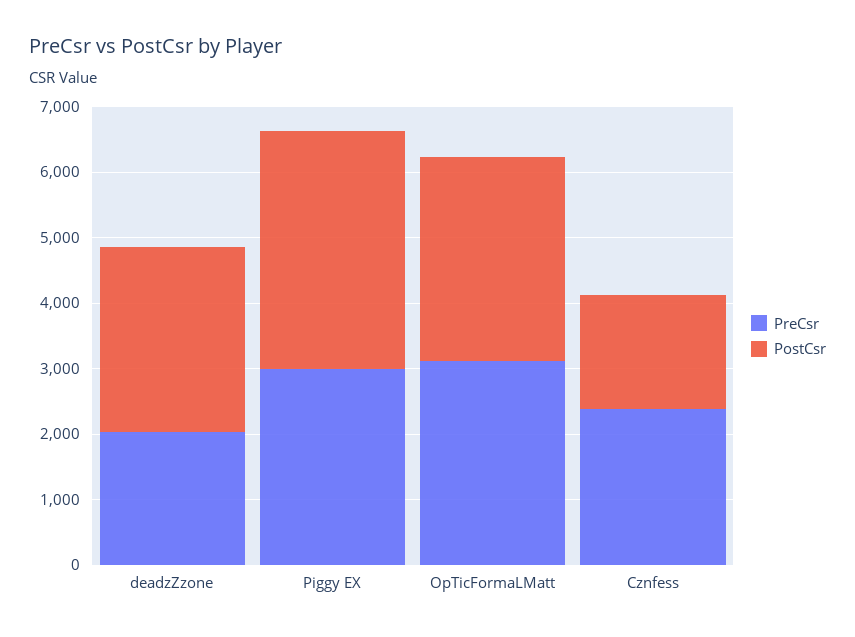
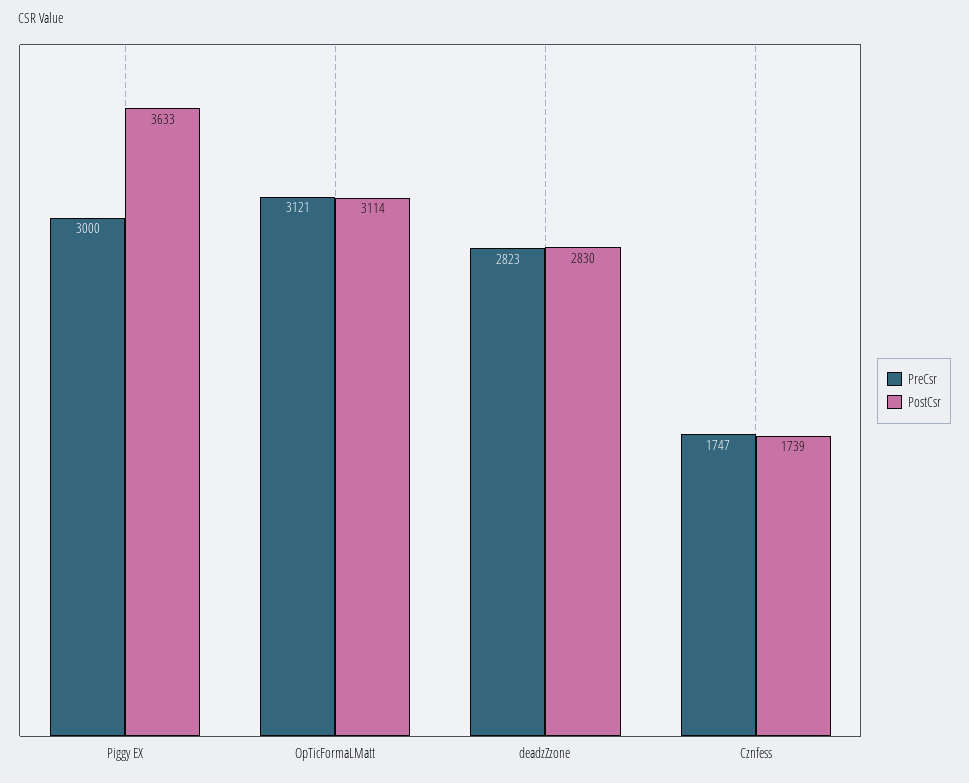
PreCsr, deadzZzone: 2000 -> 2823
PreCsr, Cznfess: 2400 -> 1747

